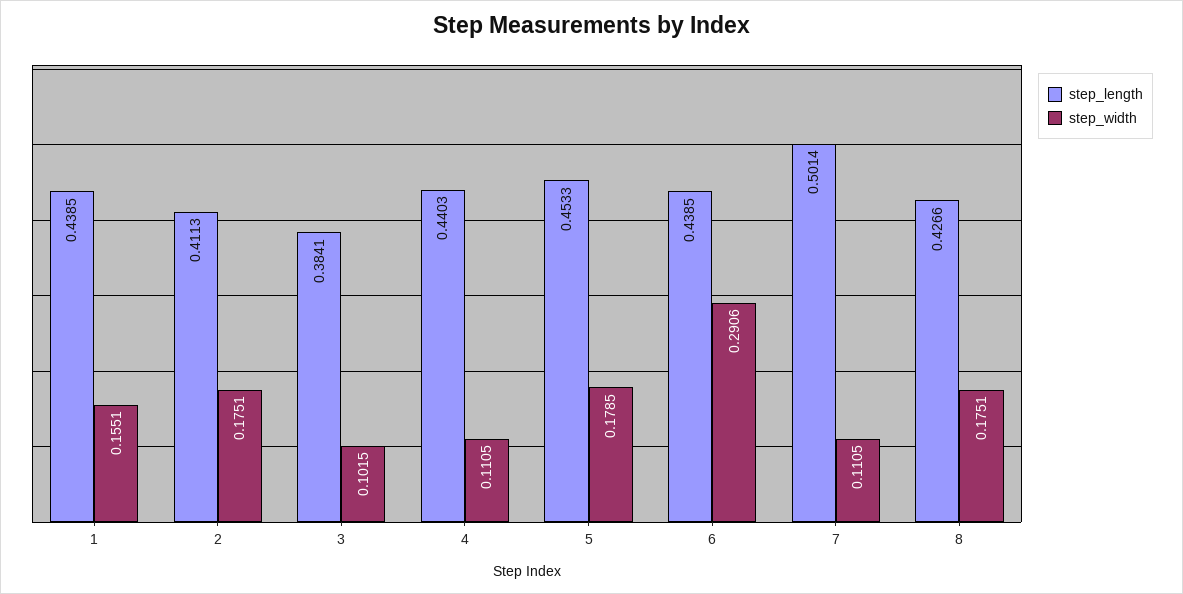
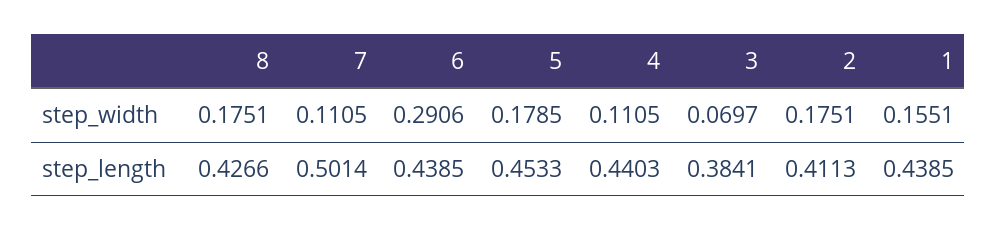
step_width, 3: 0.1015 -> 0.0697

